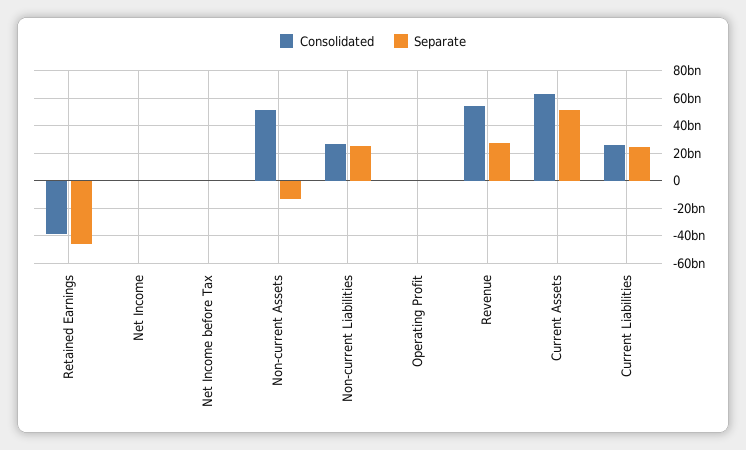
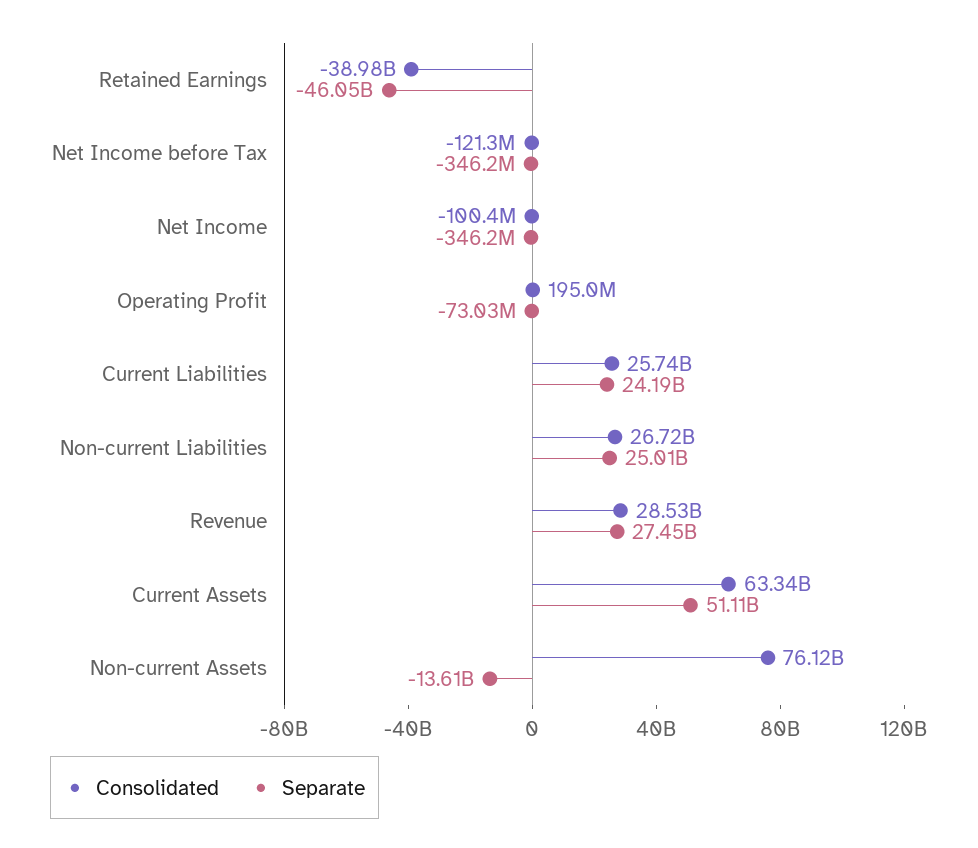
Consolidated, Non-current Assets: 50000000000 -> 76120000000
Consolidated, Revenue: 55000000000 -> 28530000000

